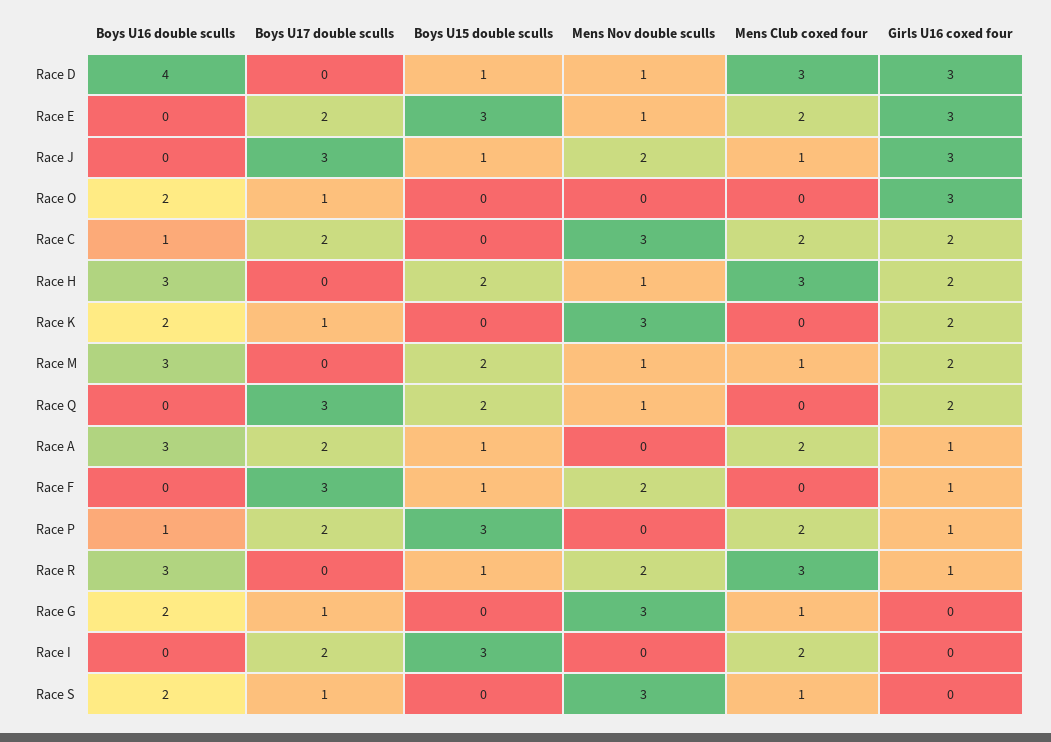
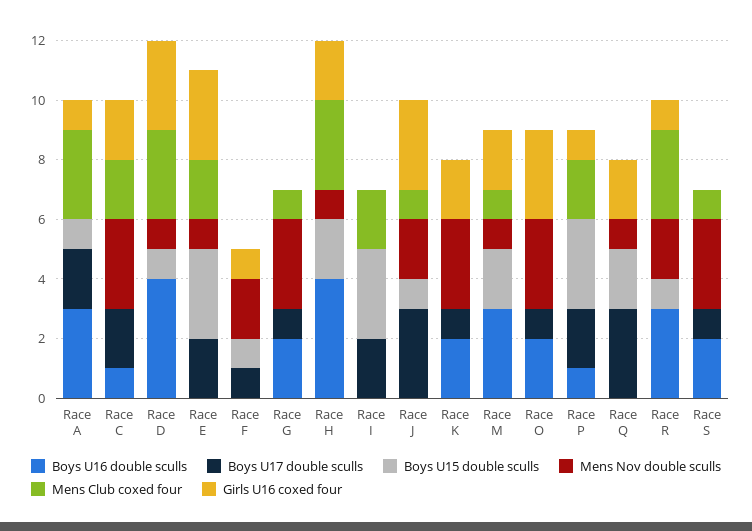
Mens Nov double sculls, Race O: 0 -> 3
Boys U16 double sculls, Race H: 3 -> 4
Mens Club coxed four, Race A: 2 -> 3
Boys U17 double sculls, Race F: 3 -> 1

